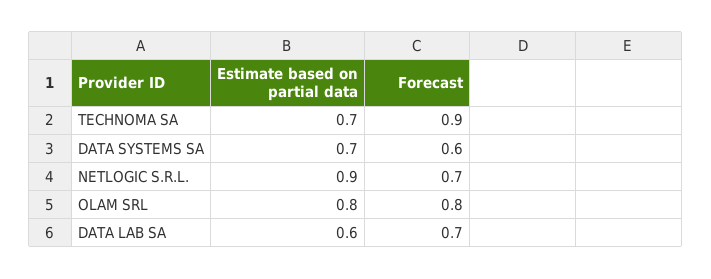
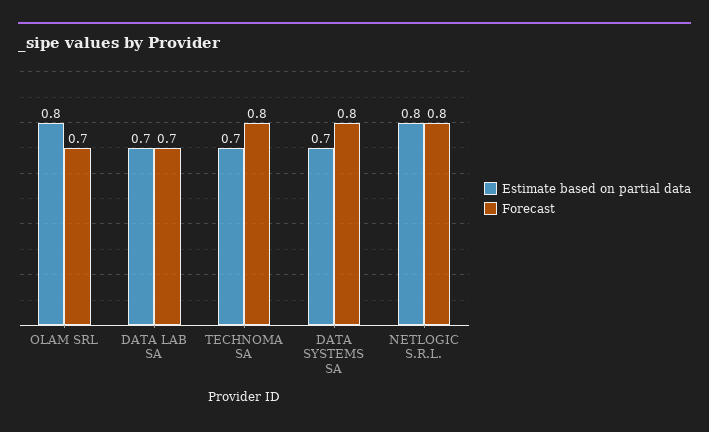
Forecast, TECHNOMA SA: 0.9 -> 0.8
Forecast, DATA SYSTEMS SA: 0.6 -> 0.8
Estimate based on partial data, NETLOGIC S.R.L.: 0.9 -> 0.8
Forecast, NETLOGIC S.R.L.: 0.7 -> 0.8
Forecast, OLAM SRL: 0.8 -> 0.7
Estimate based on partial data, DATA LAB SA: 0.6 -> 0.7

